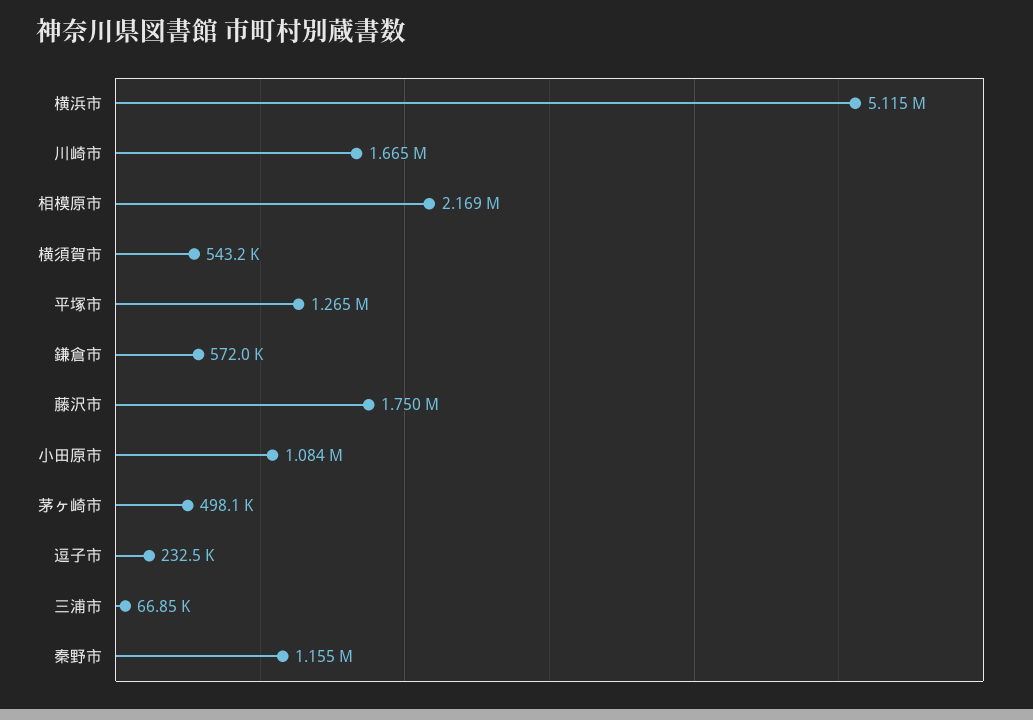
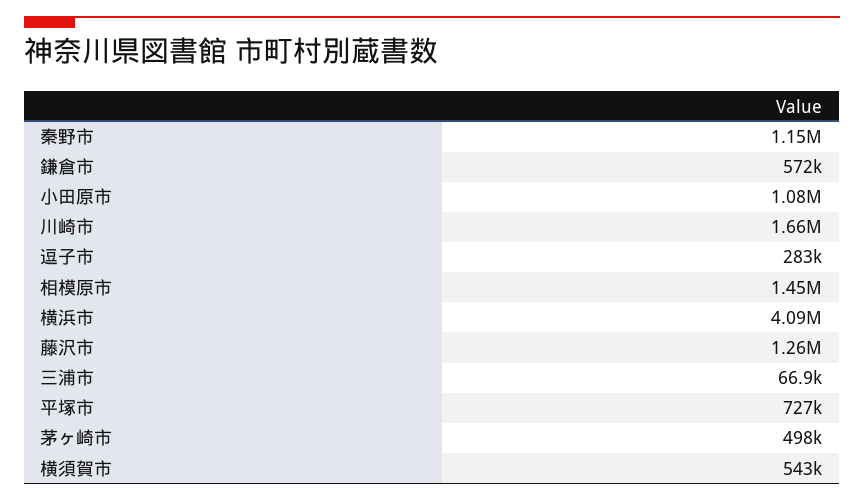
横浜市: 5115000 -> 4090000
相模原市: 2169000 -> 1450000
平塚市: 1265000 -> 727000
藤沢市: 1750000 -> 1260000
逗子市: 232500 -> 283000

